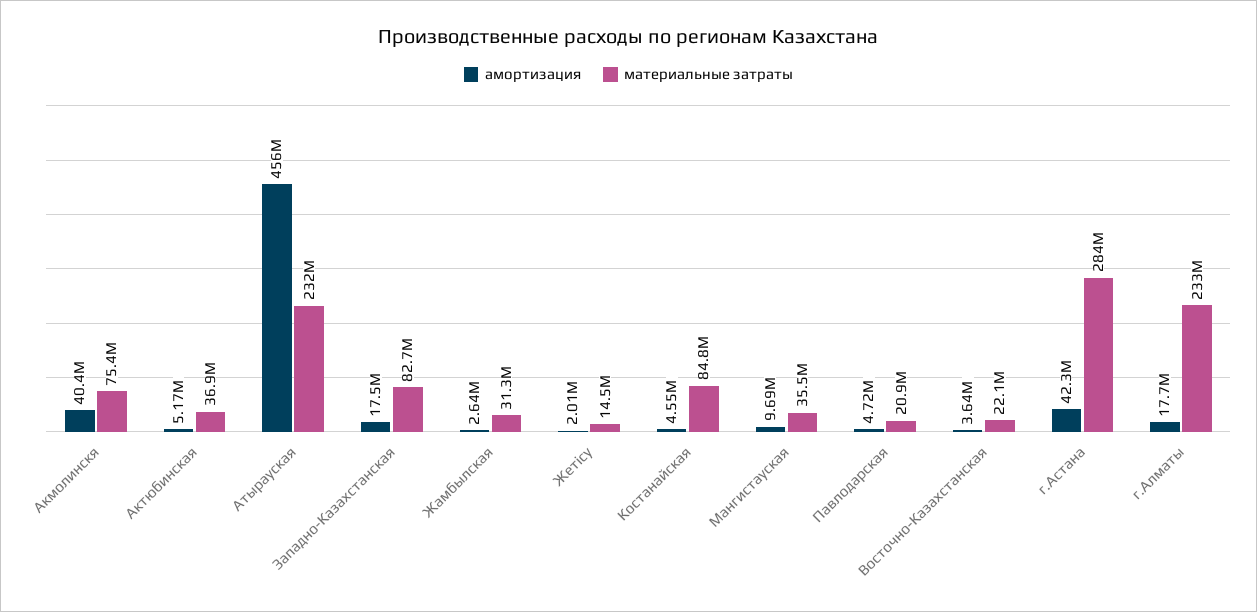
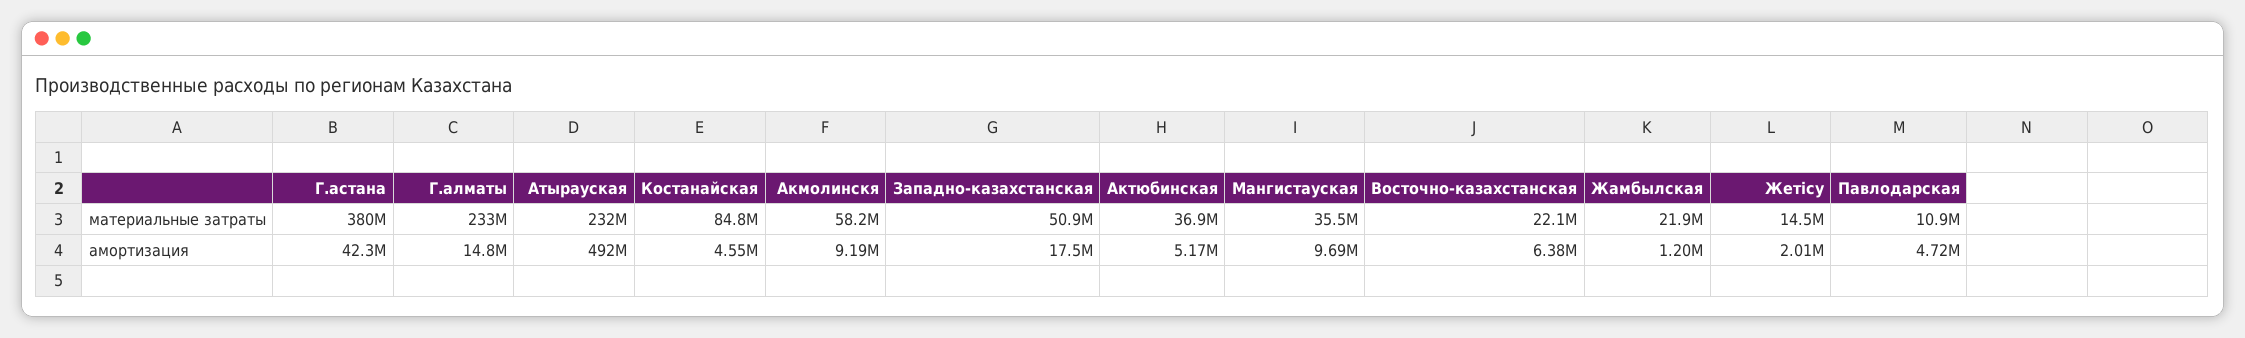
амортизация, Акмолинскя: 40400000 -> 9190000
материальные затраты, Акмолинскя: 75400000 -> 58200000
амортизация, Атырауская: 456000000 -> 492000000
материальные затраты, Западно-Казахстанская: 82700000 -> 50900000
амортизация, Жамбылская: 2640000 -> 1200000
материальные затраты, Жамбылская: 31300000 -> 21900000
материальные затраты, Павлодарская: 20900000 -> 10900000
амортизация, Восточно-Казахстанская: 3640000 -> 6380000
материальные затраты, г.Астана: 284000000 -> 380000000
амортизация, г.Алматы: 17700000 -> 14800000

